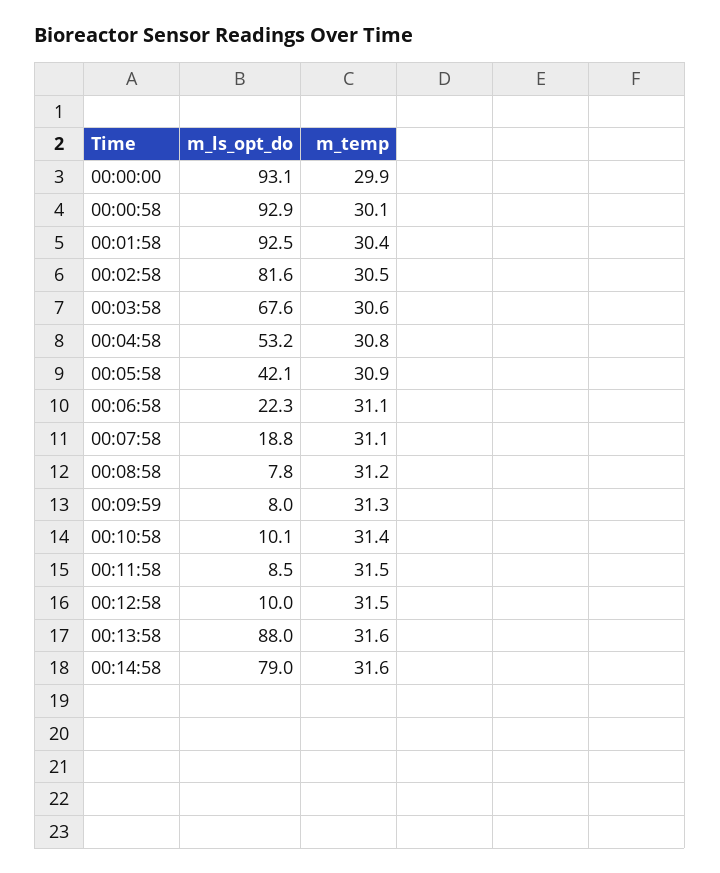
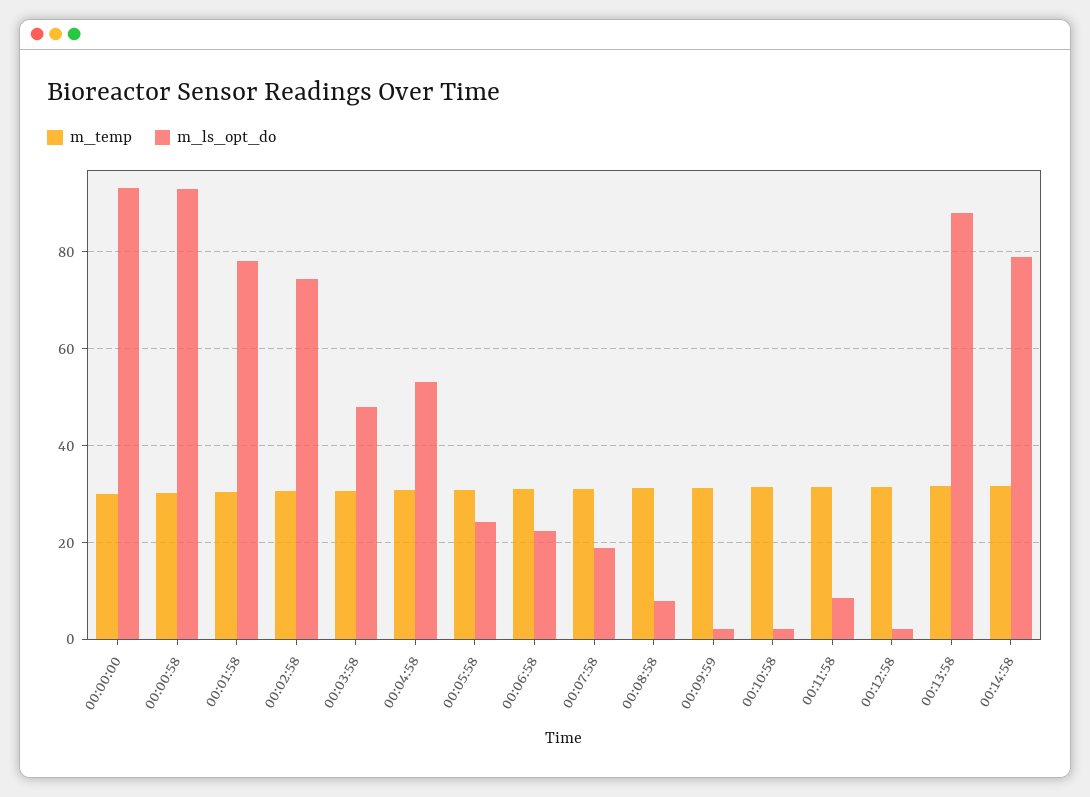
m_ls_opt_do, 00:01:58: 92.5 -> 78
m_ls_opt_do, 00:02:58: 81.6 -> 74
m_ls_opt_do, 00:03:58: 67.6 -> 48
m_ls_opt_do, 00:05:58: 42.1 -> 24
m_ls_opt_do, 00:09:59: 8 -> 2
m_ls_opt_do, 00:10:58: 10.1 -> 2
m_ls_opt_do, 00:12:58: 10 -> 2

